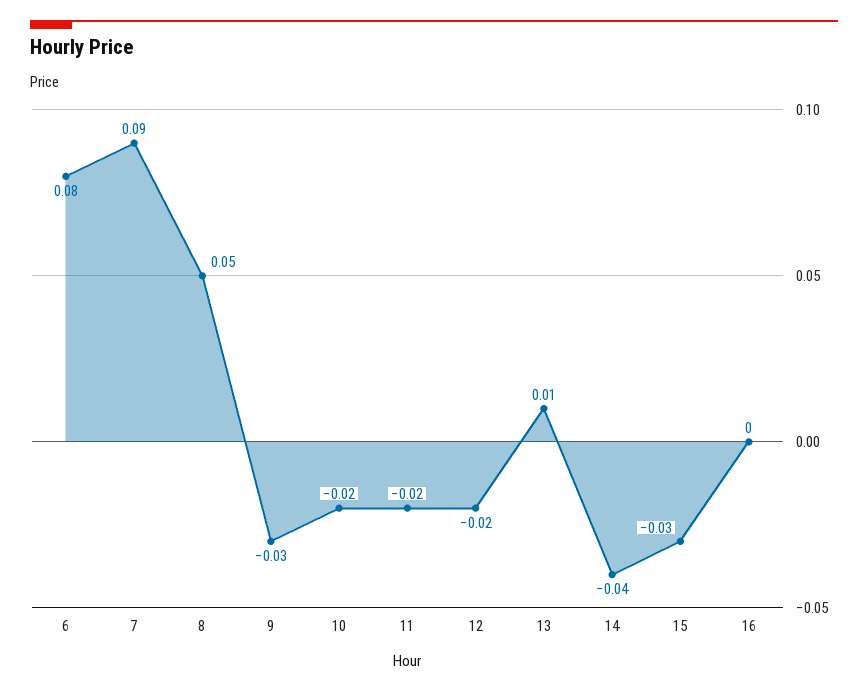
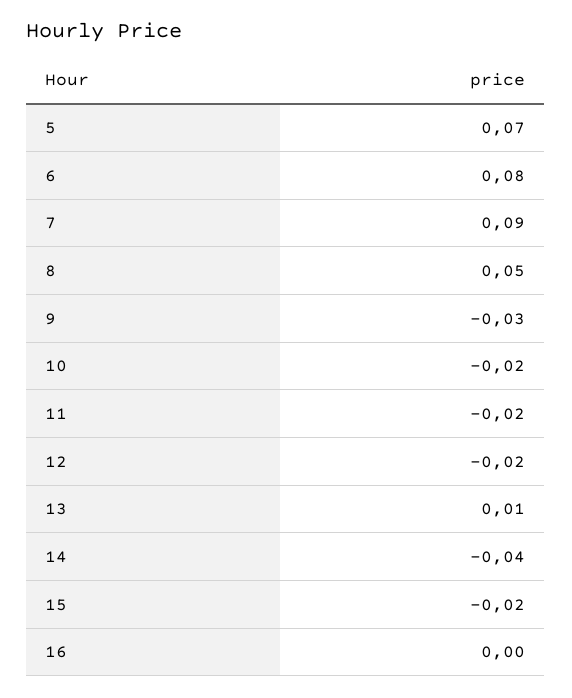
15: -0.03 -> -0.02
5: none -> 0.07

